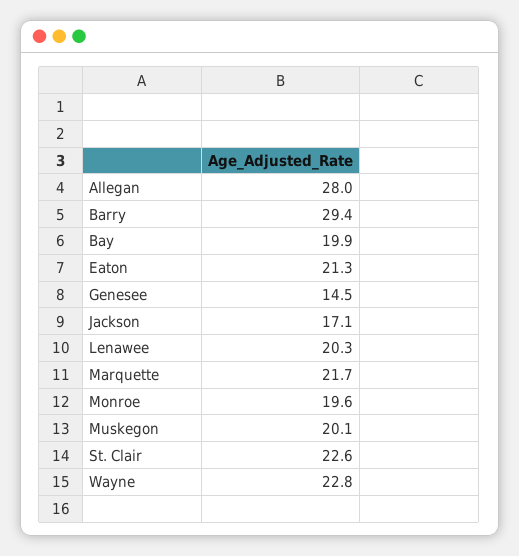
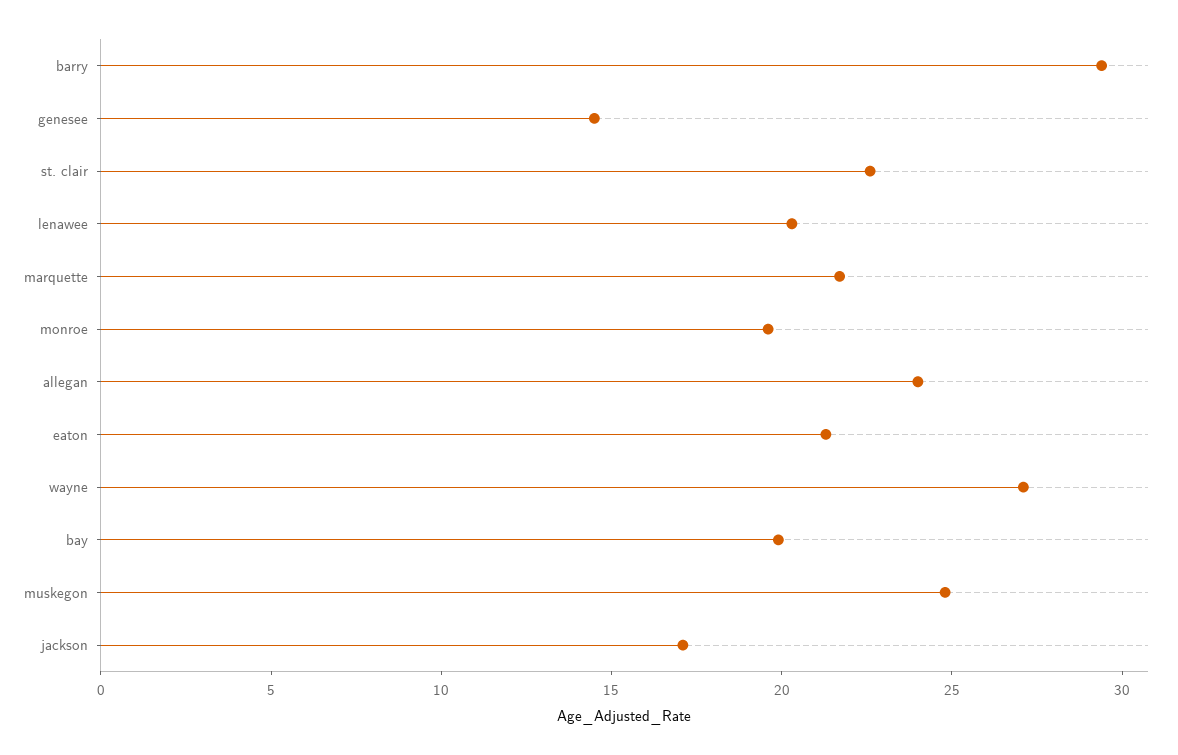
Allegan: 28 -> 24
Muskegon: 20.1 -> 25
Wayne: 22.8 -> 27

